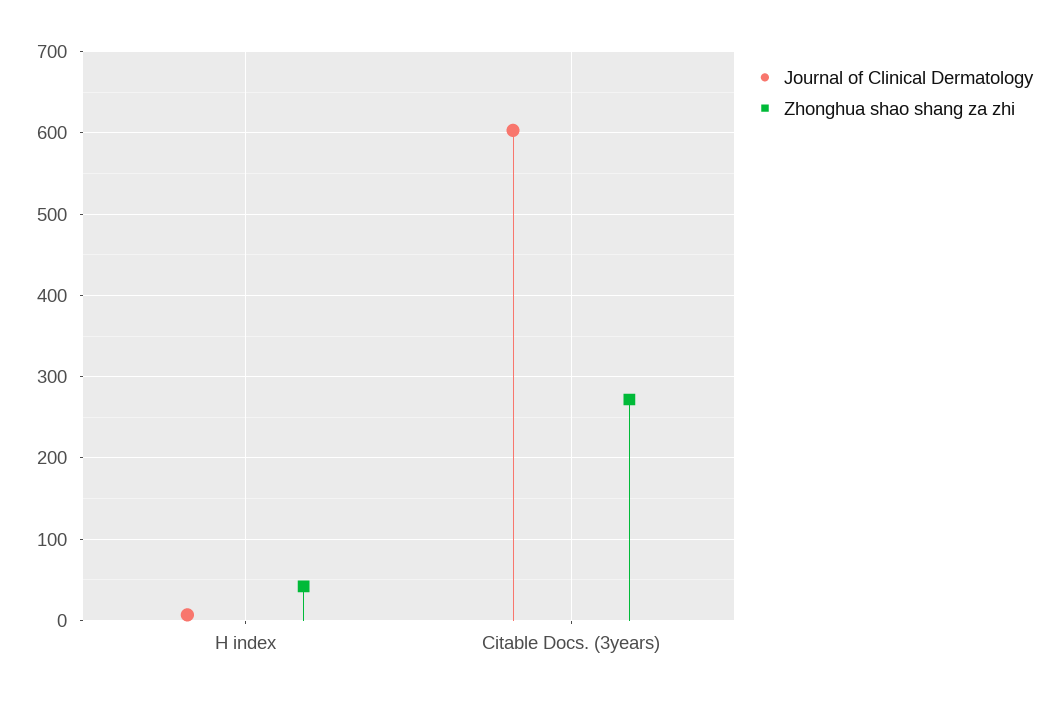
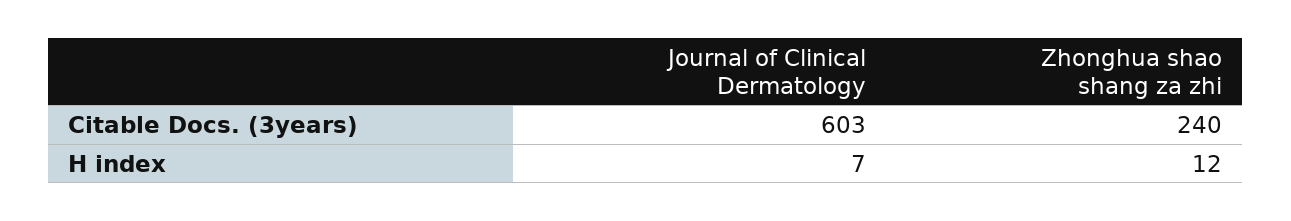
Zhonghua shao shang za zhi, H index: 40 -> 12
Zhonghua shao shang za zhi, Citable Docs. (3years): 270 -> 240

